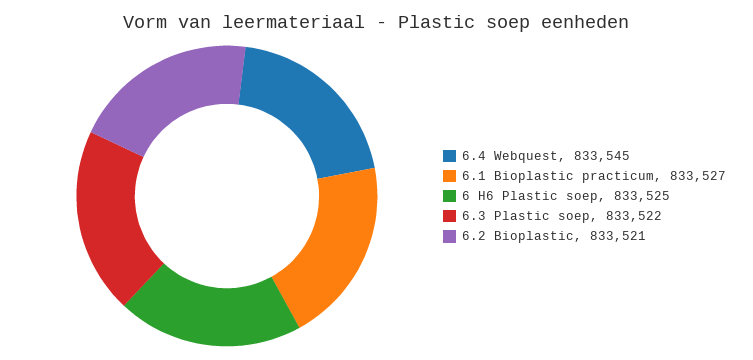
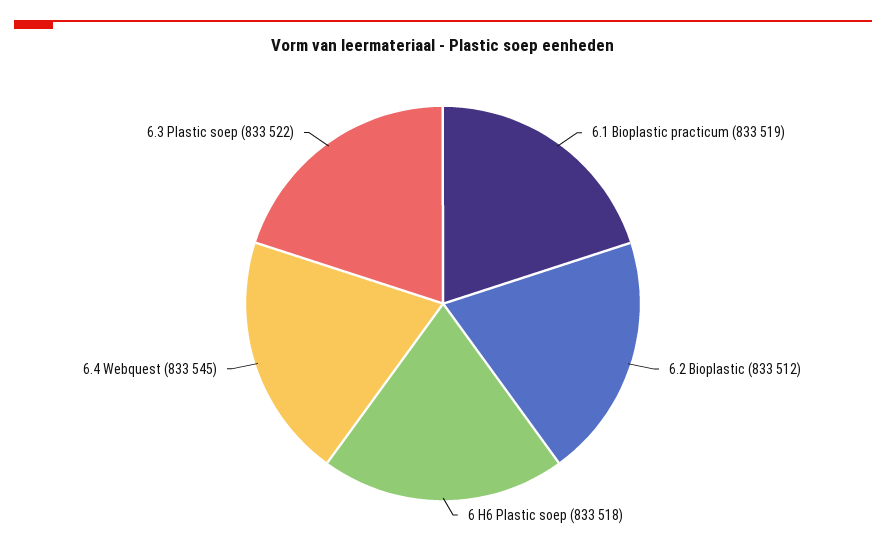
6.1 Bioplastic practicum: 833527 -> 833519
6 H6 Plastic soep: 833525 -> 833518
6.2 Bioplastic: 833521 -> 833512

